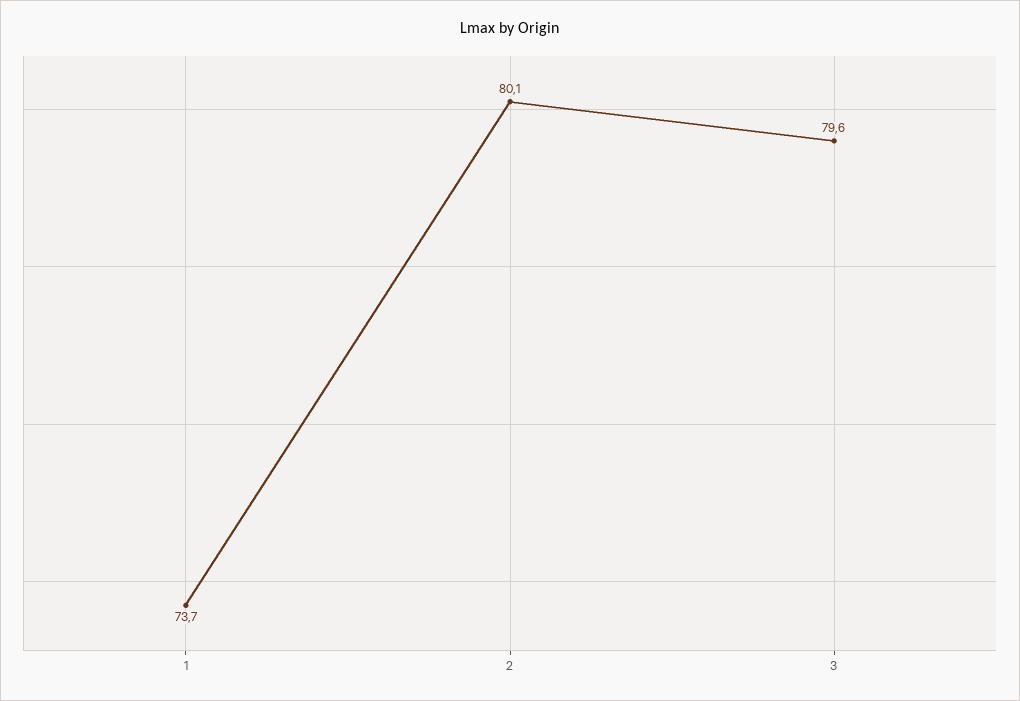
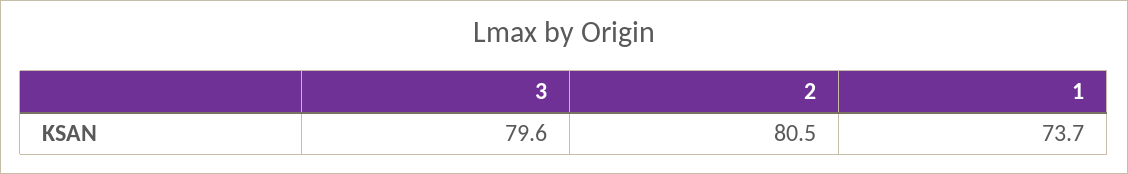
2: 80.1 -> 80.5

